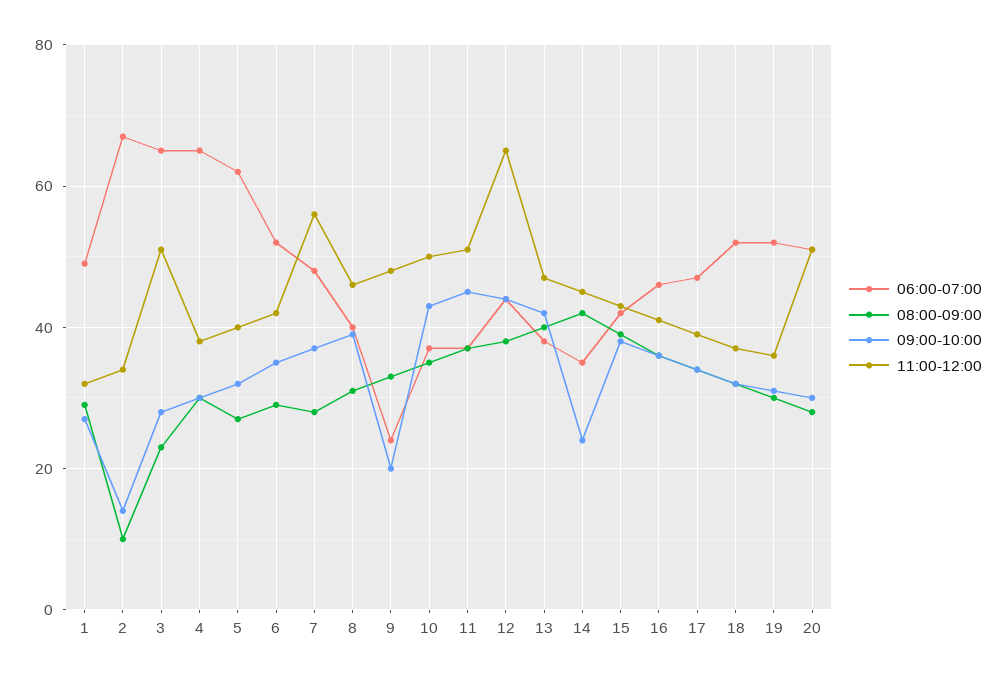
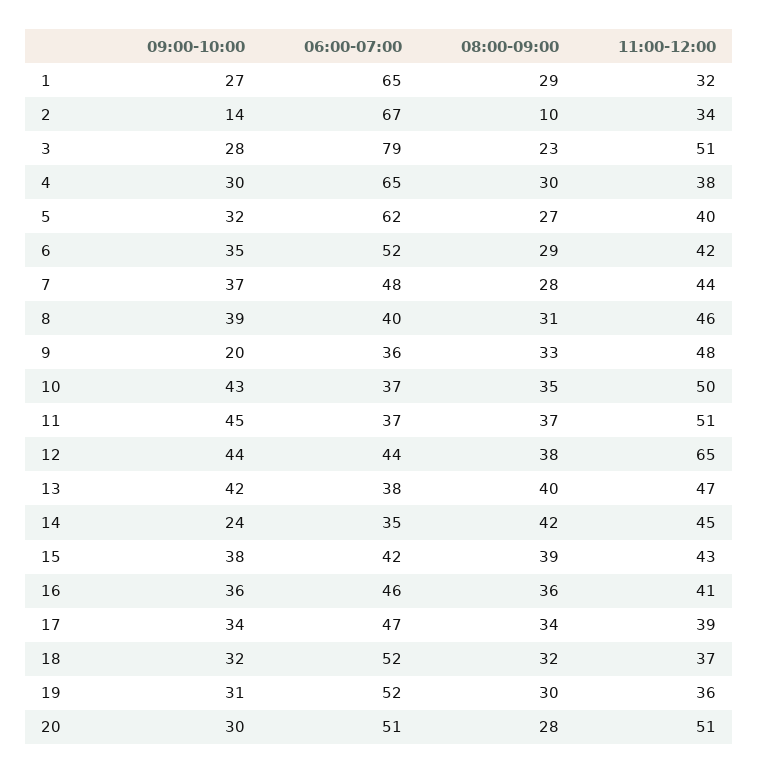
06:00-07:00, 1: 50 -> 65
06:00-07:00, 3: 65 -> 79
11:00-12:00, 7: 55 -> 44
06:00-07:00, 9: 25 -> 36

